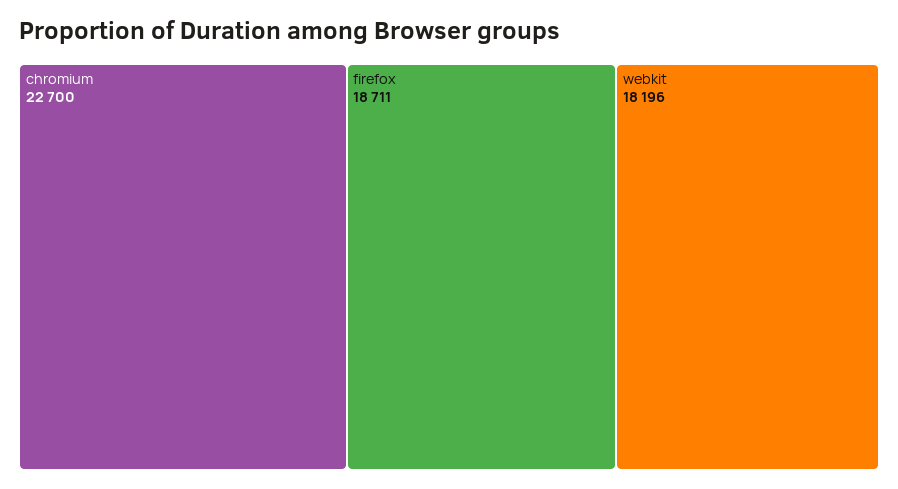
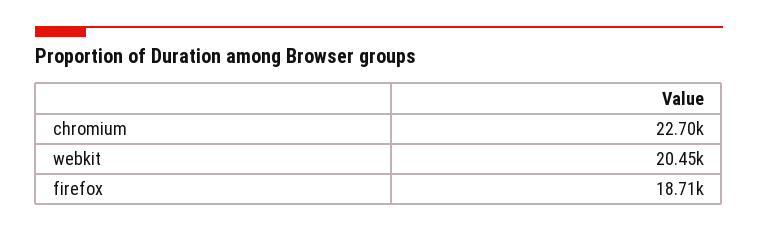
webkit: 18196 -> 20450

